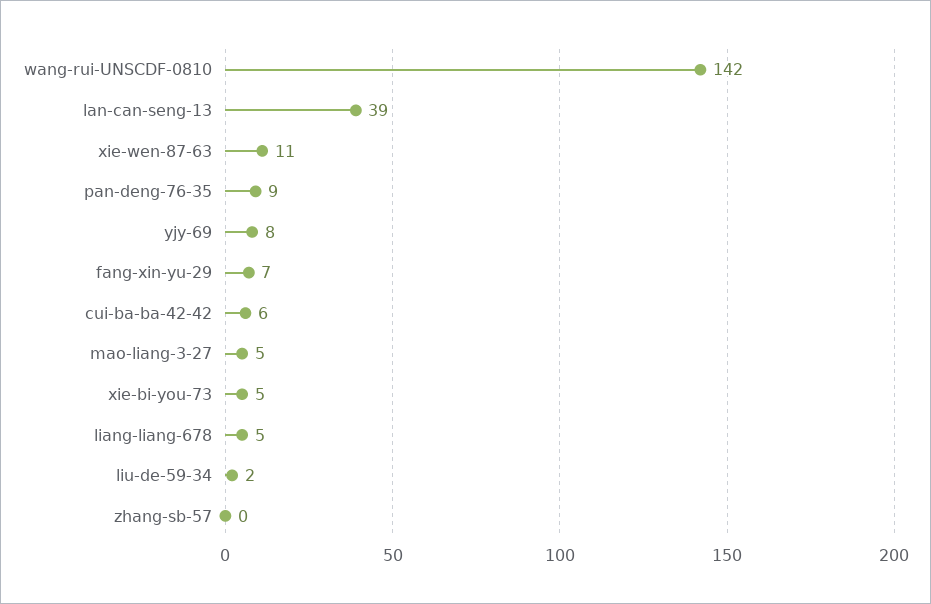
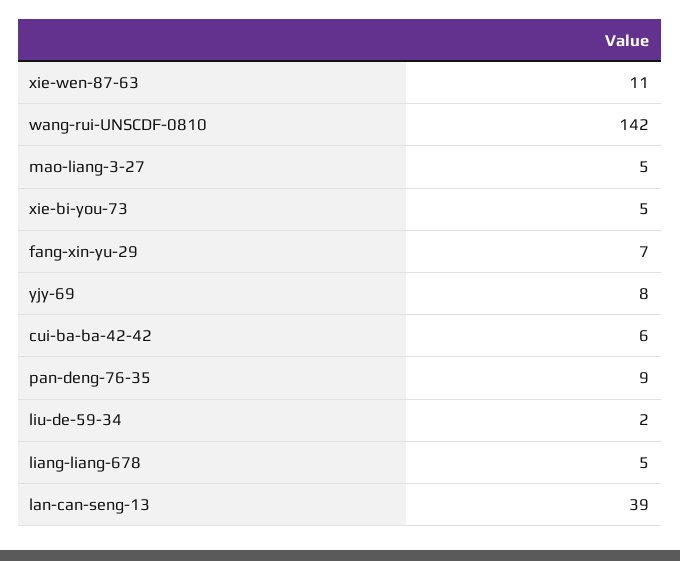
zhang-sb-57: 0 -> none

